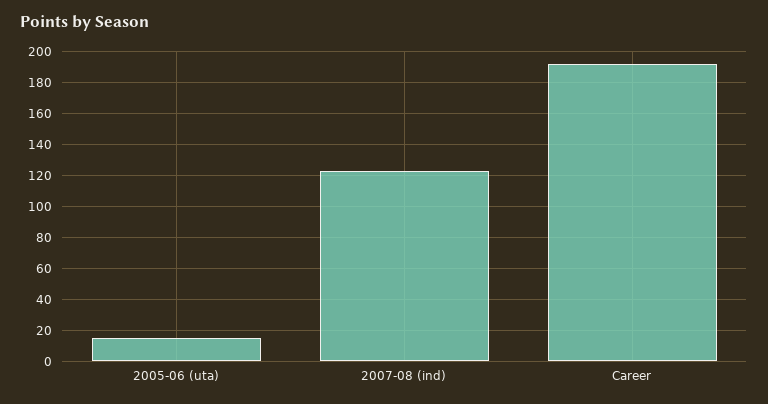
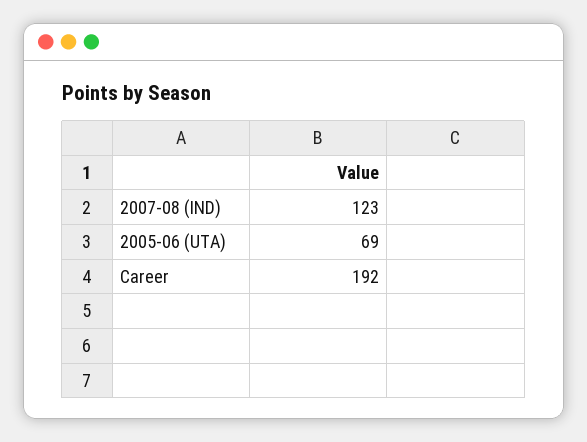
2005-06 (uta): 15 -> 69

